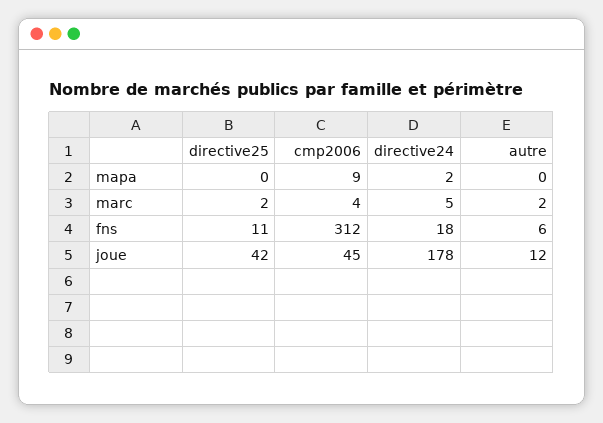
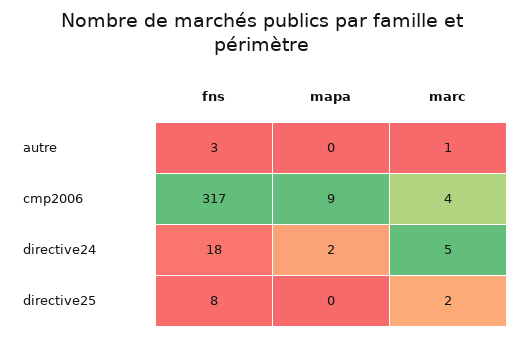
autre, marc: 2 -> 1
directive25, fns: 11 -> 8
cmp2006, fns: 312 -> 317
autre, fns: 6 -> 3
directive25, joue: 42 -> none
cmp2006, joue: 45 -> none
directive24, joue: 178 -> none
autre, joue: 12 -> none

